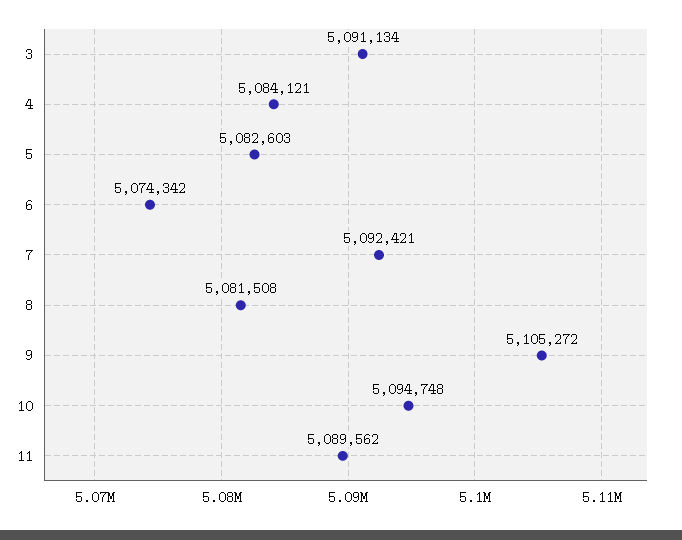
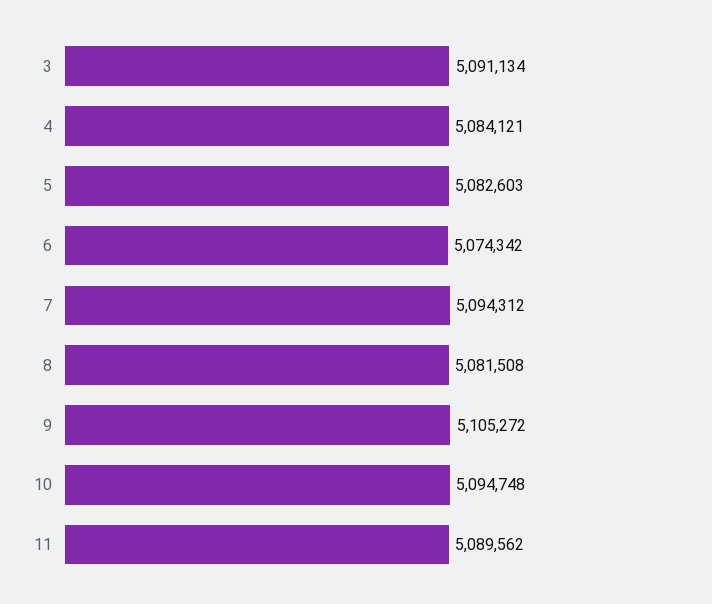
7: 5092421 -> 5094312

